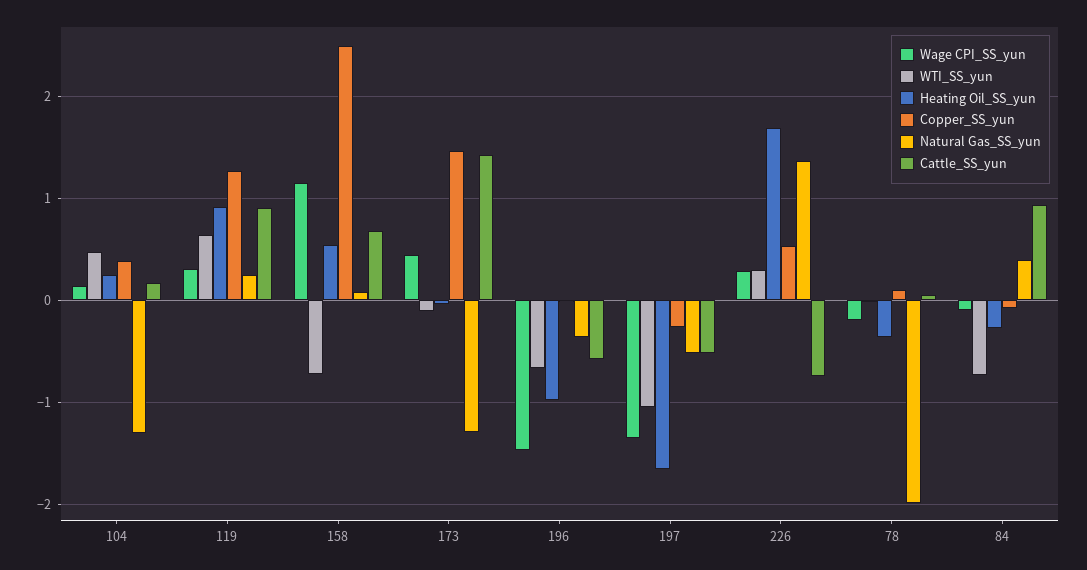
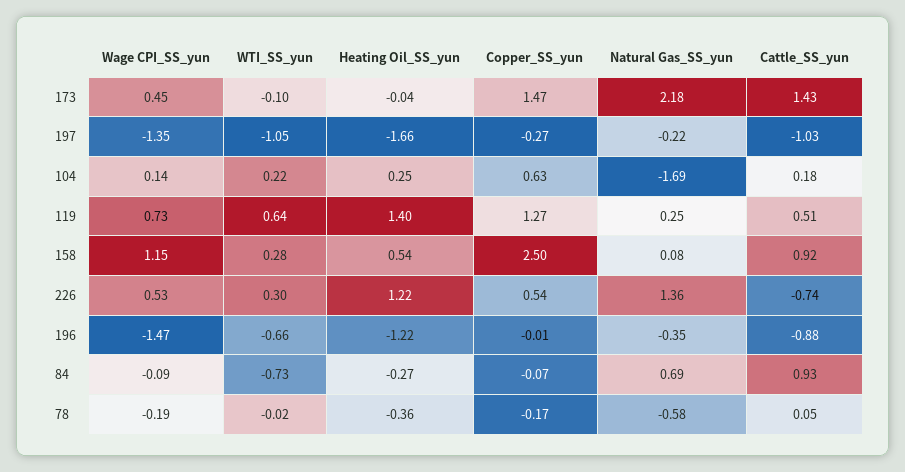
WTI_SS_yun, 104: 0.5 -> 0.22
Copper_SS_yun, 104: 0.4 -> 0.63
Natural Gas_SS_yun, 104: -1.3 -> -1.69
Wage CPI_SS_yun, 119: 0.3 -> 0.73
Heating Oil_SS_yun, 119: 0.9 -> 1.4
Cattle_SS_yun, 119: 0.9 -> 0.51
WTI_SS_yun, 158: -0.7 -> 0.28
Cattle_SS_yun, 158: 0.7 -> 0.92
Natural Gas_SS_yun, 173: -1.3 -> 2.18
Heating Oil_SS_yun, 196: -1 -> -1.22
Cattle_SS_yun, 196: -0.6 -> -0.88
Natural Gas_SS_yun, 197: -0.5 -> -0.22
Cattle_SS_yun, 197: -0.5 -> -1.03
Wage CPI_SS_yun, 226: 0.3 -> 0.53
Heating Oil_SS_yun, 226: 1.7 -> 1.22
Copper_SS_yun, 78: 0.1 -> -0.17
Natural Gas_SS_yun, 78: -2 -> -0.58
Natural Gas_SS_yun, 84: 0.4 -> 0.69

